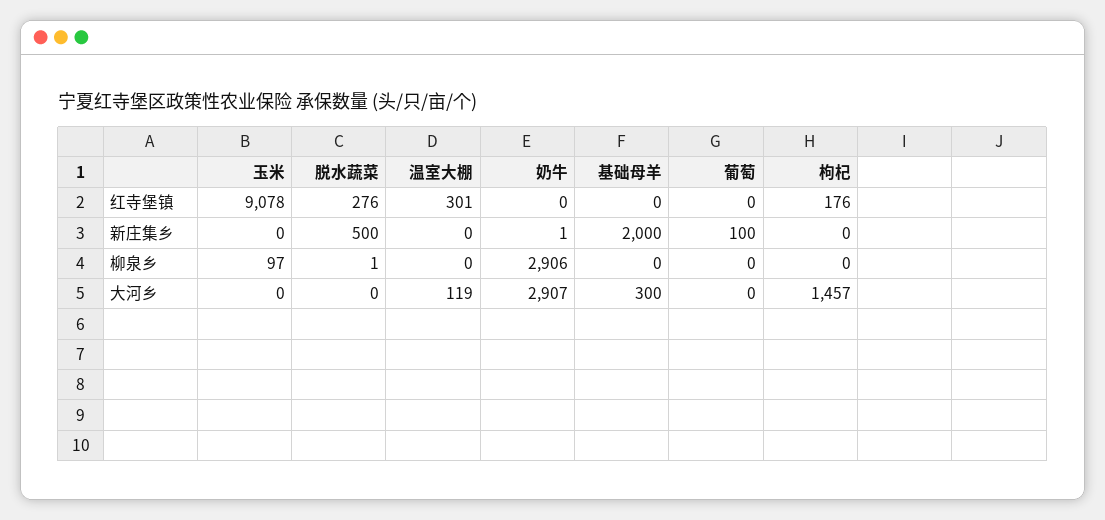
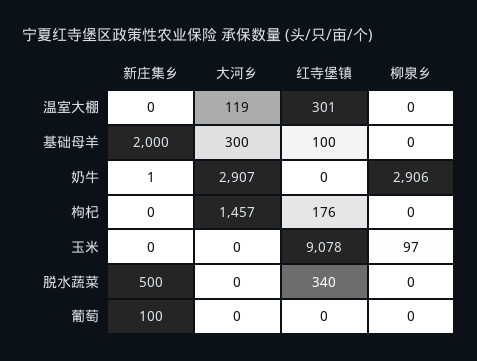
脱水蔬菜, 红寺堡镇: 276 -> 340
基础母羊, 红寺堡镇: 0 -> 100
脱水蔬菜, 柳泉乡: 1 -> 0

